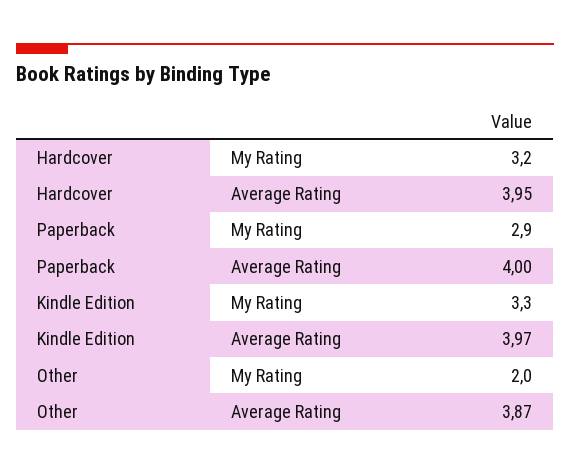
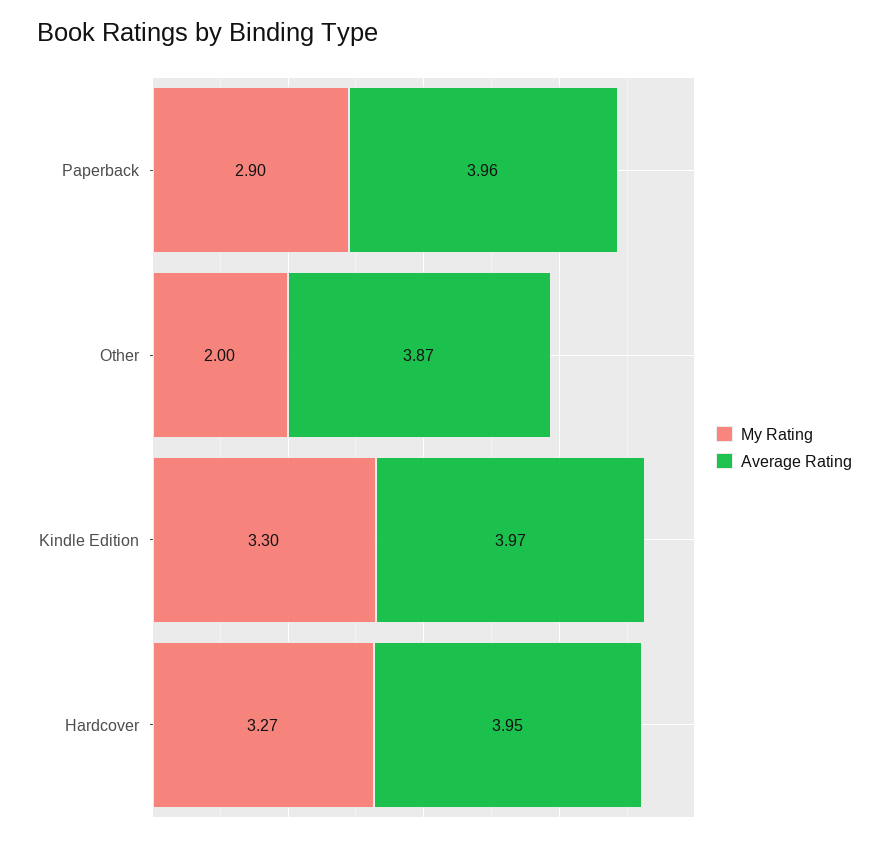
My Rating, Hardcover: 3.2 -> 3.27
Average Rating, Paperback: 4 -> 3.96

